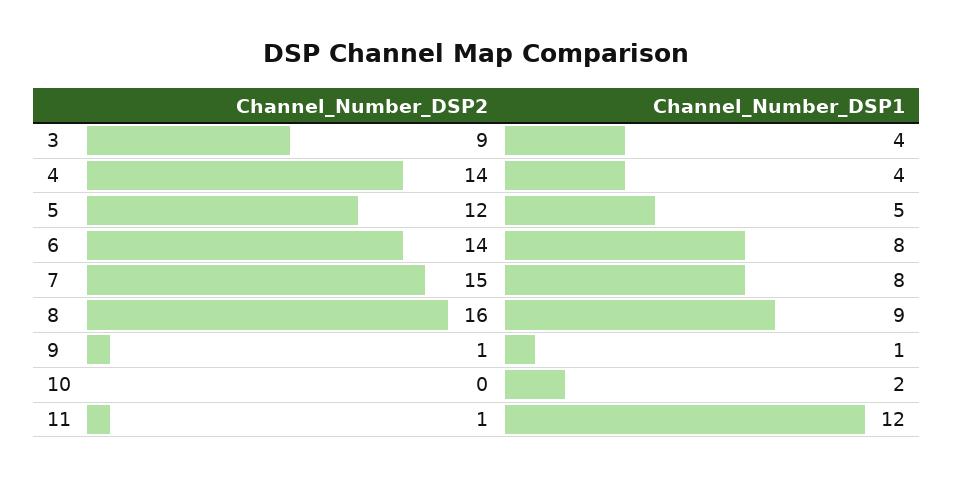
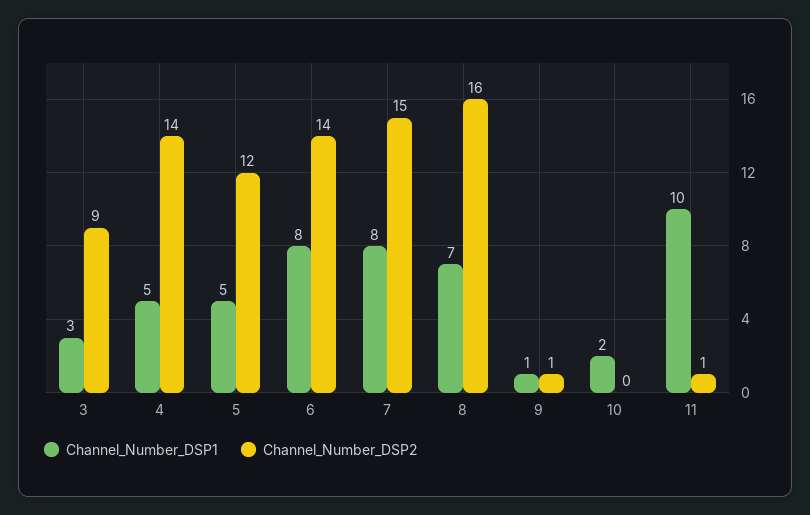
Channel_Number_DSP1, 3: 4 -> 3
Channel_Number_DSP1, 4: 4 -> 5
Channel_Number_DSP1, 8: 9 -> 7
Channel_Number_DSP1, 11: 12 -> 10

